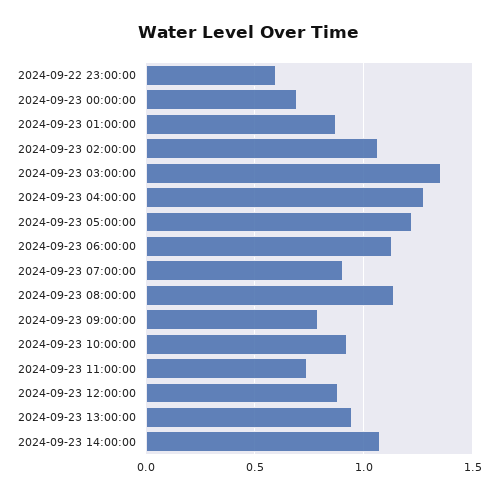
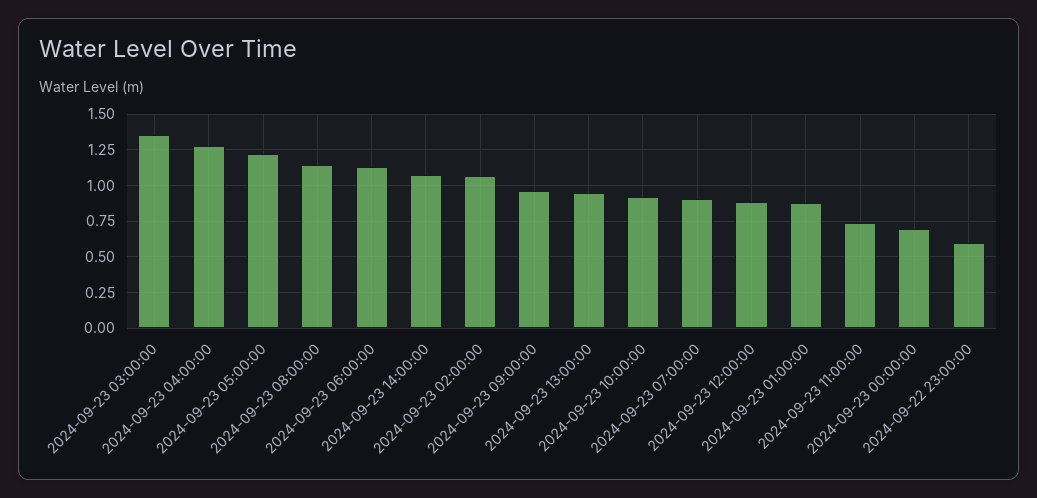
2024-09-23 09:00:00: 0.8 -> 0.95

